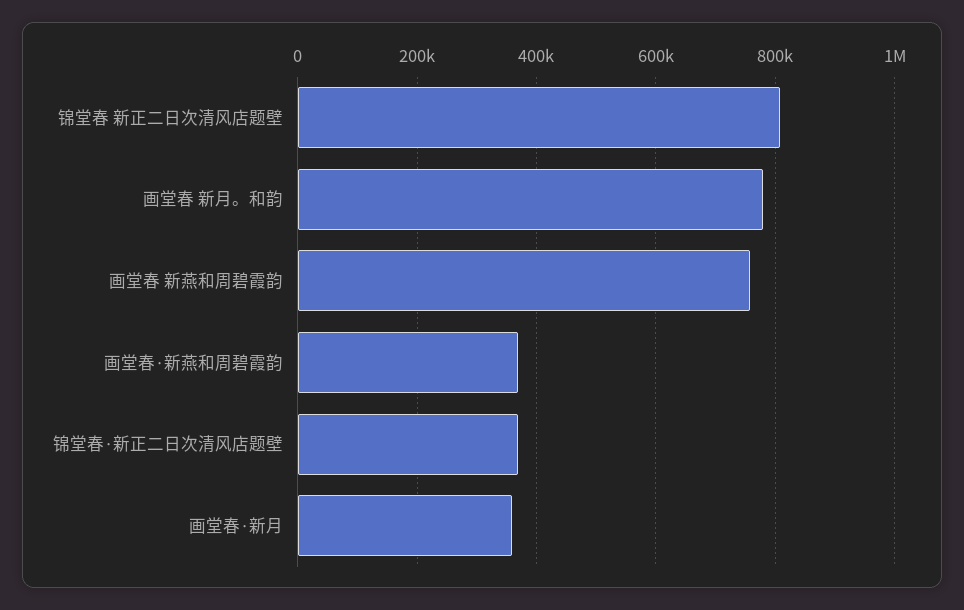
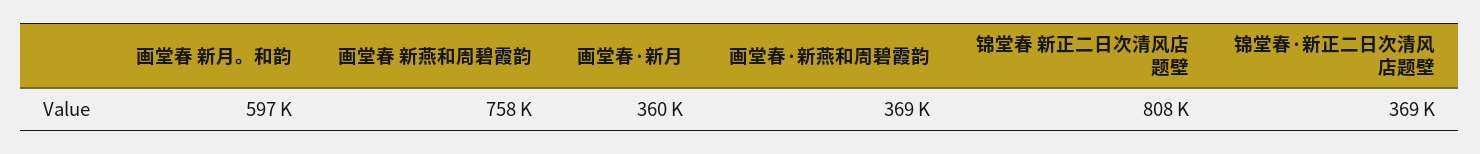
画堂春 新月。和韵: 780000 -> 597000

